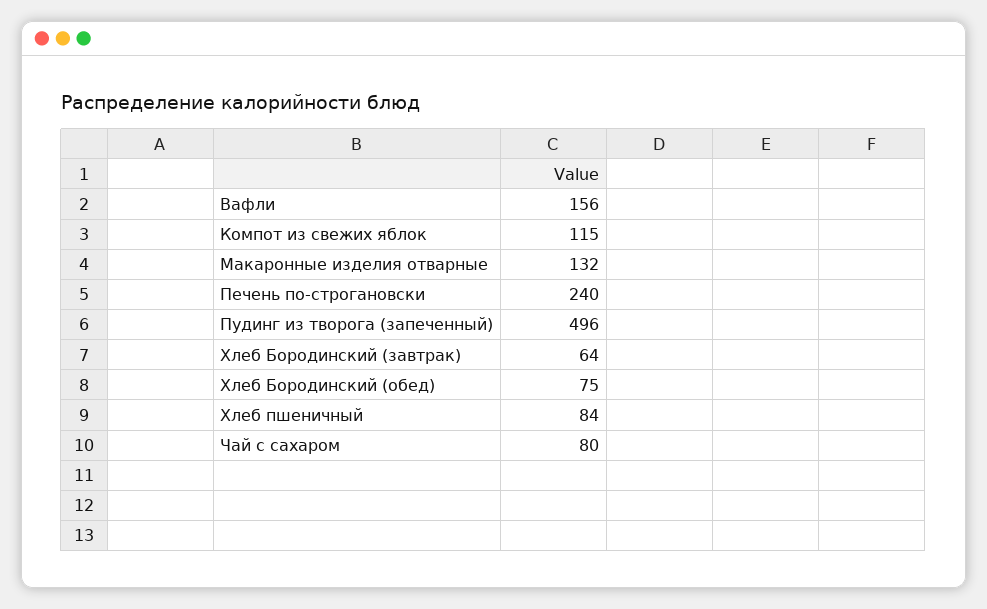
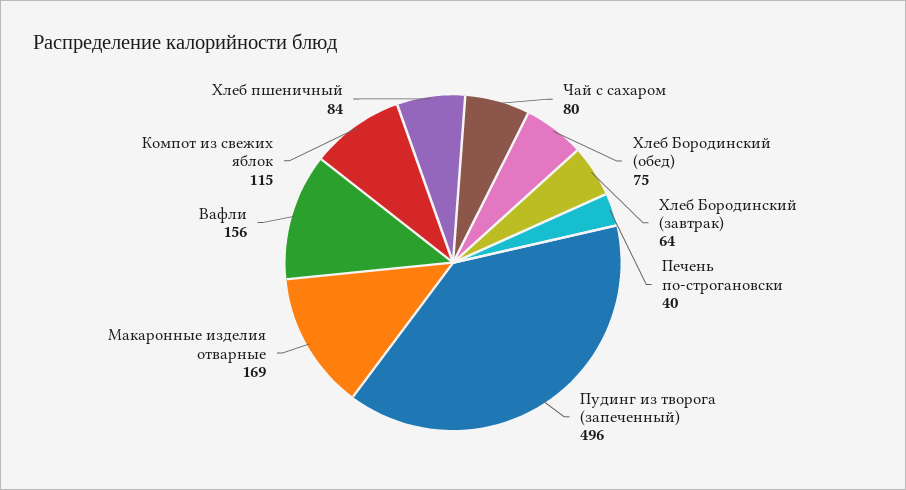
Макаронные изделия отварные: 132 -> 169
Печень по-строгановски: 240 -> 40

